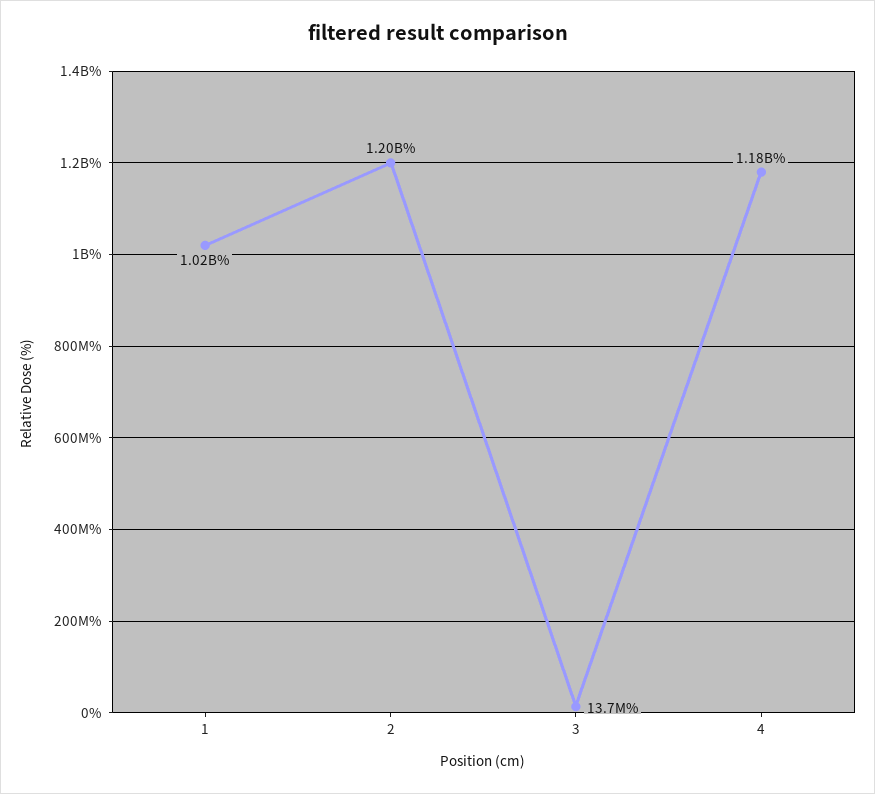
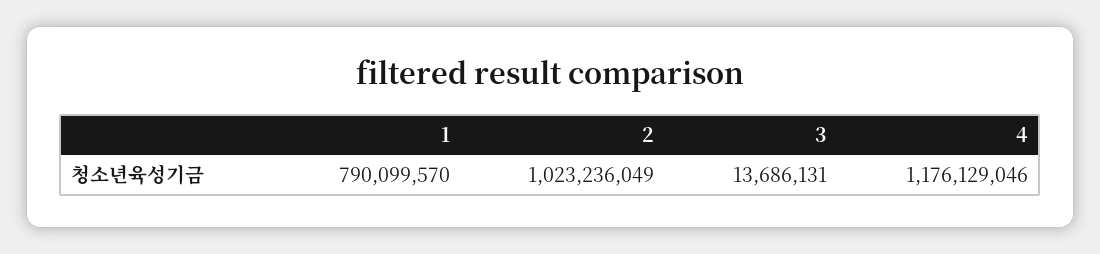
1: 1020000000 -> 790099570
2: 1200000000 -> 1023236049

